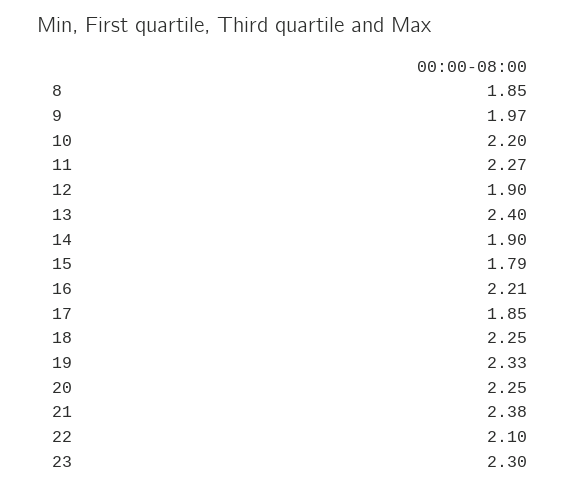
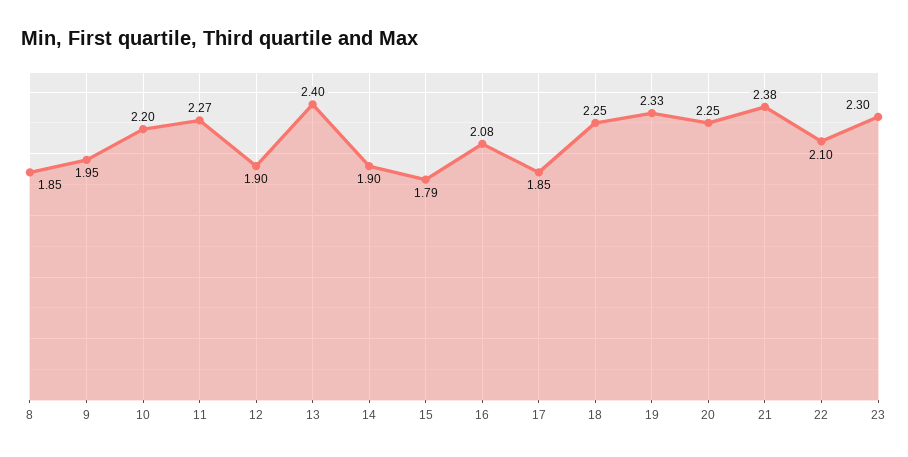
9: 1.97 -> 1.95
16: 2.21 -> 2.08

